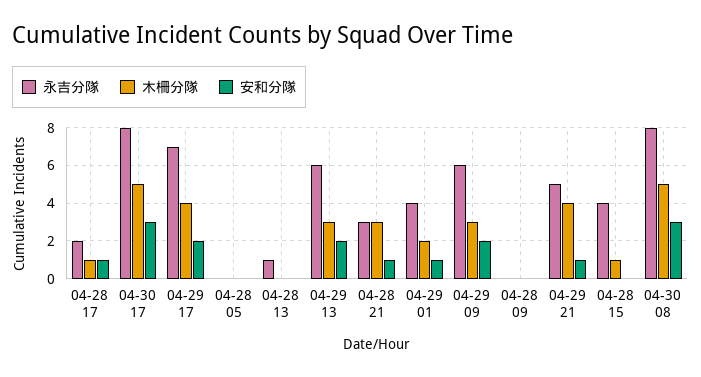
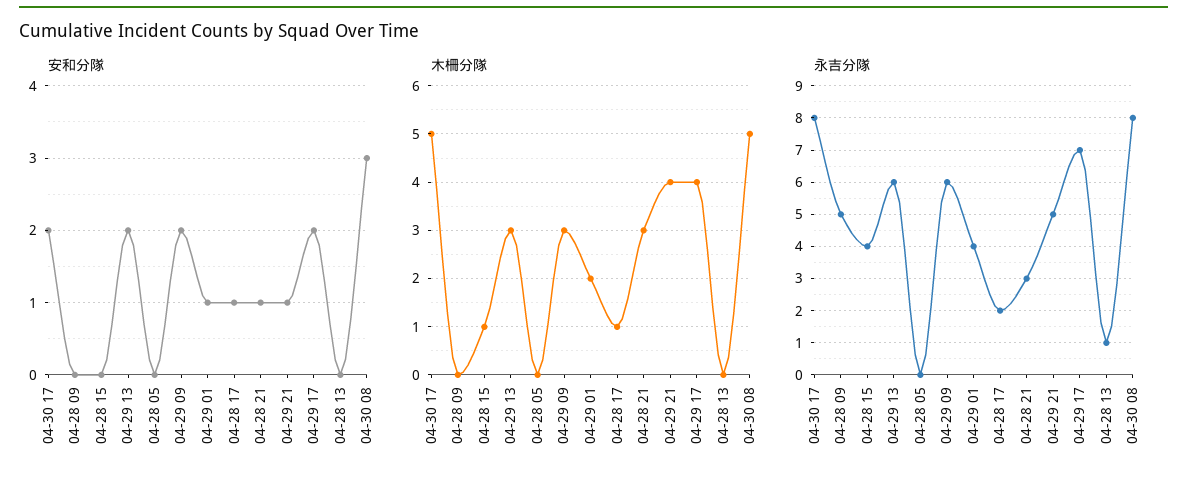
安和分隊, 04-30 17: 3 -> 2
永吉分隊, 04-28 09: 0 -> 5

